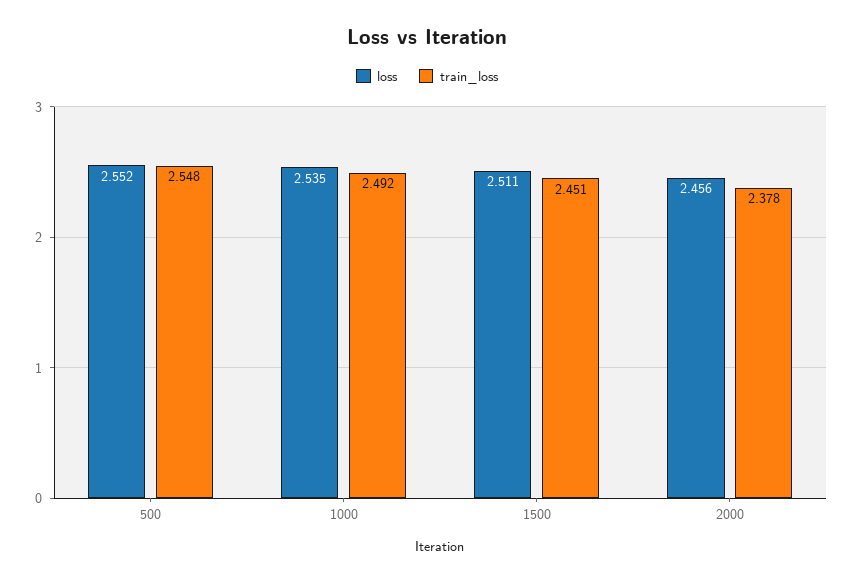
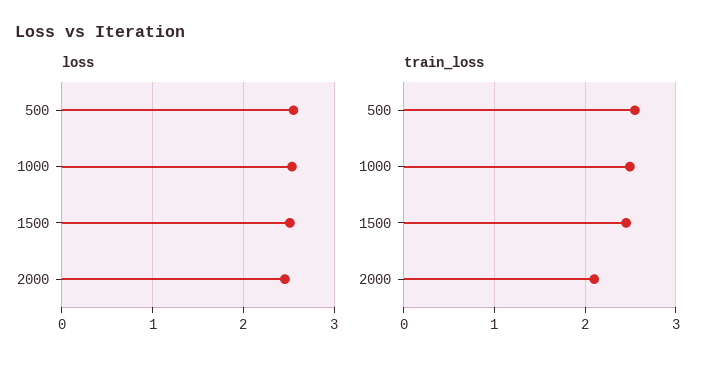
train_loss, 2000: 2.378 -> 2.1

